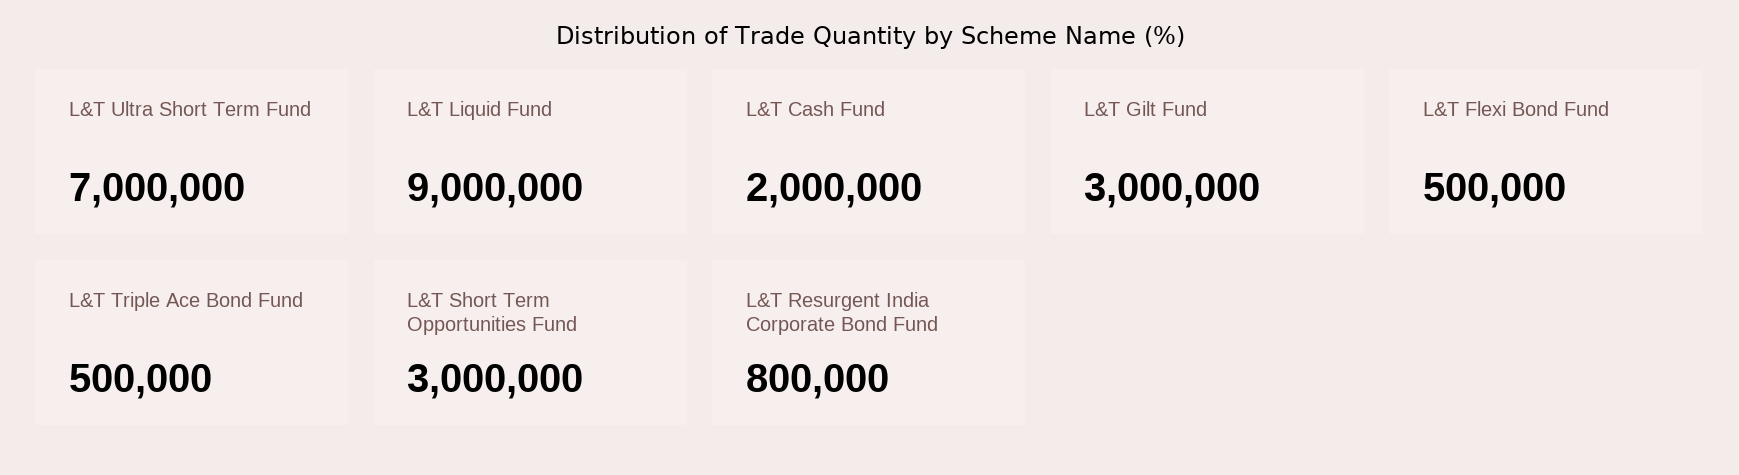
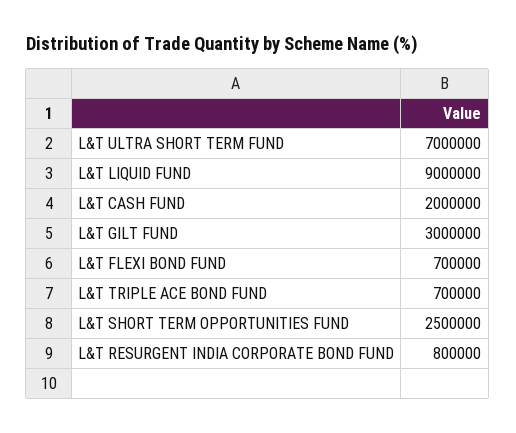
L&T Flexi Bond Fund: 500000 -> 700000
L&T Triple Ace Bond Fund: 500000 -> 700000
L&T Short Term Opportunities Fund: 3000000 -> 2500000

